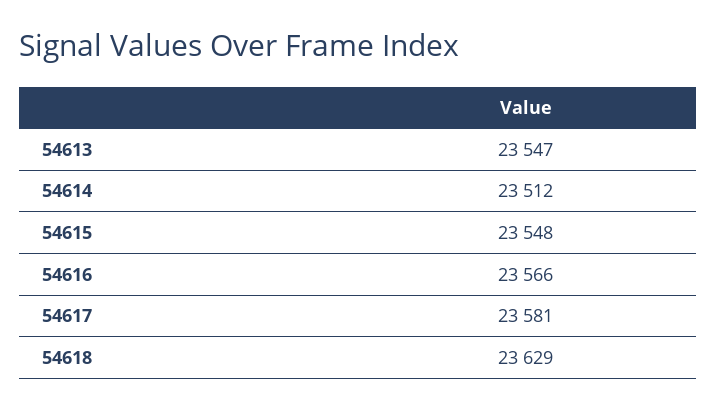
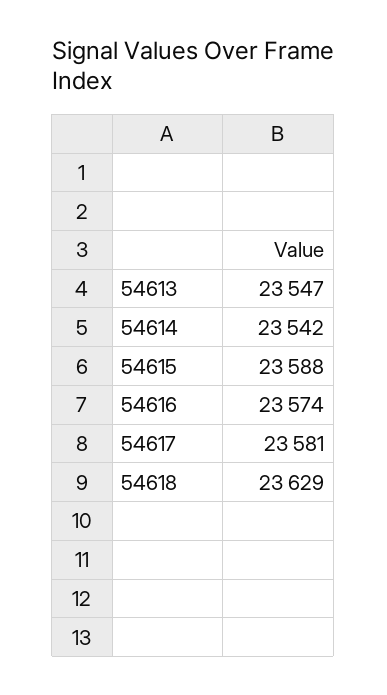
54614: 23512 -> 23542
54615: 23548 -> 23588
54616: 23566 -> 23574

